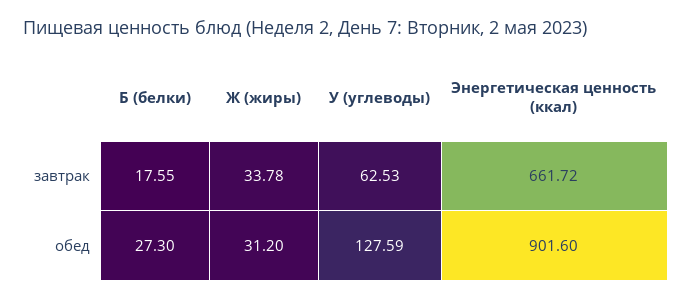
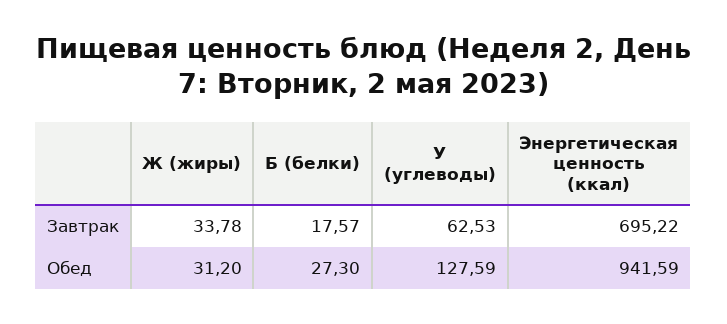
Б (белки), завтрак: 17.55 -> 17.57
Энергетическая ценность (ккал), завтрак: 661.72 -> 695.22
Энергетическая ценность (ккал), обед: 901.6 -> 941.59

